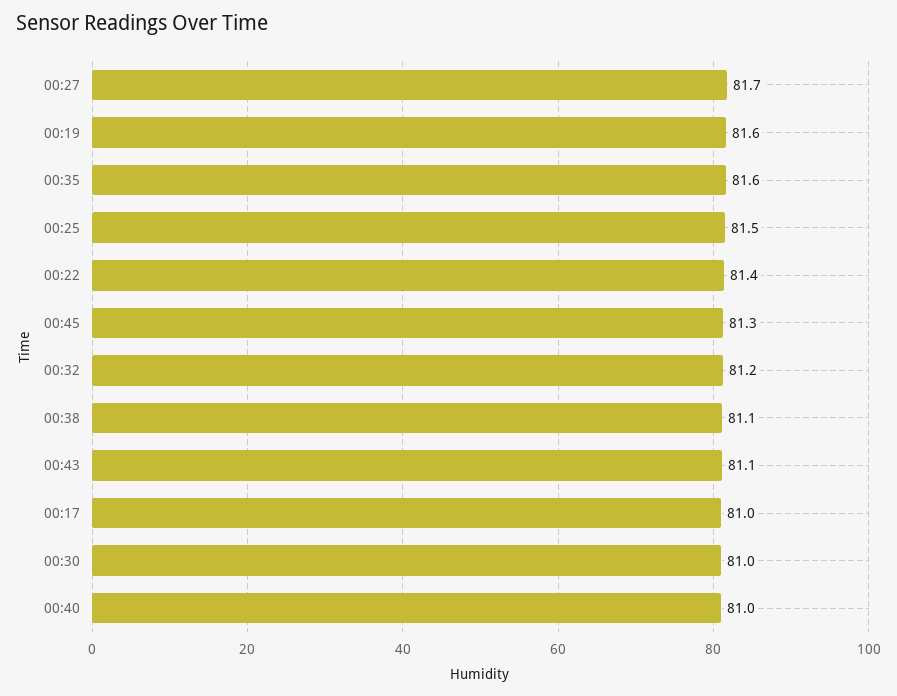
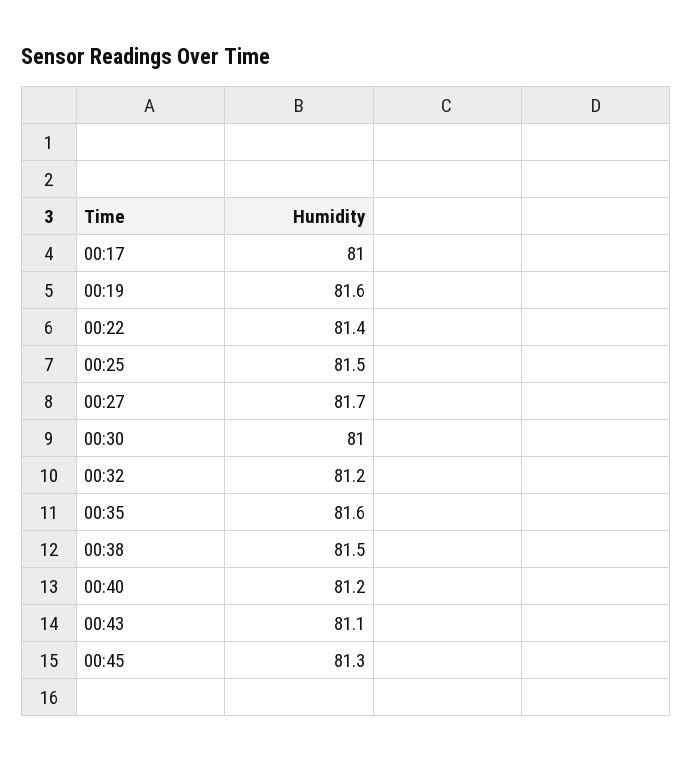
00:38: 81.1 -> 81.5
00:40: 81 -> 81.2

